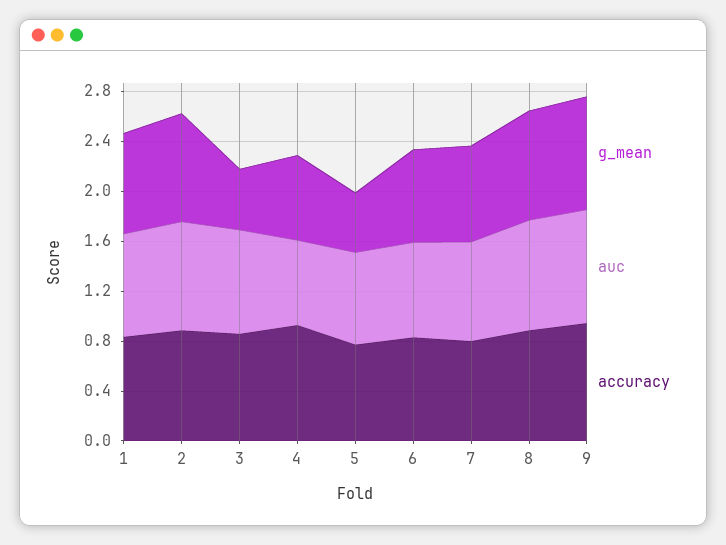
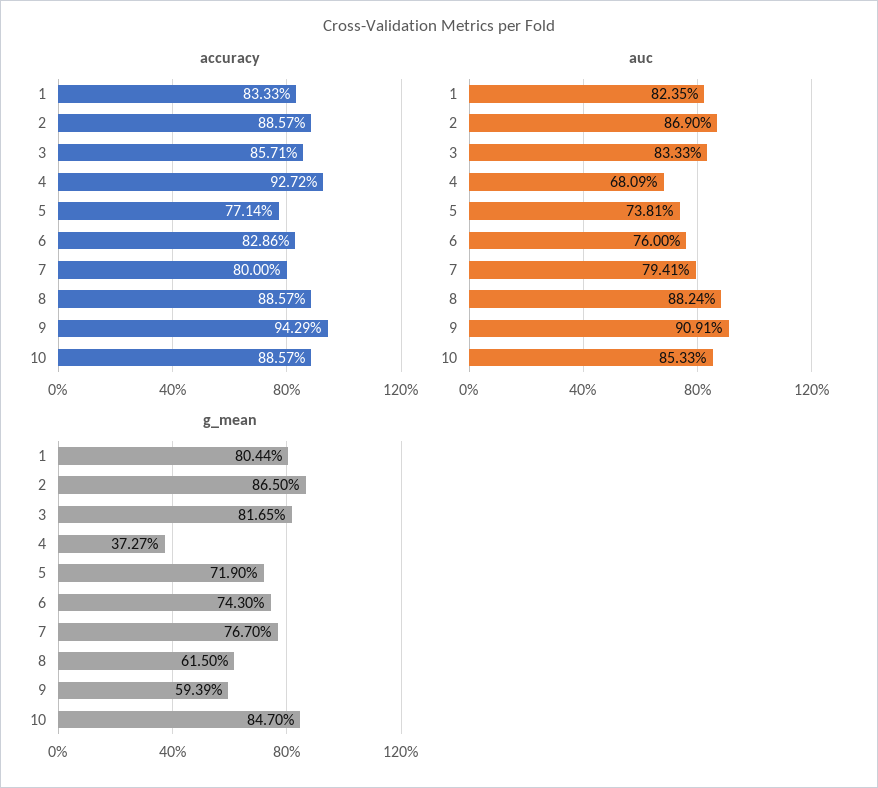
g_mean, 3: 0.5 -> 0.8165
g_mean, 4: 0.7 -> 0.3727
g_mean, 5: 0.5 -> 0.719
g_mean, 8: 0.9 -> 0.615
g_mean, 9: 0.9 -> 0.5939
accuracy, 10: none -> 0.8857
auc, 10: none -> 0.8533
g_mean, 10: none -> 0.847

